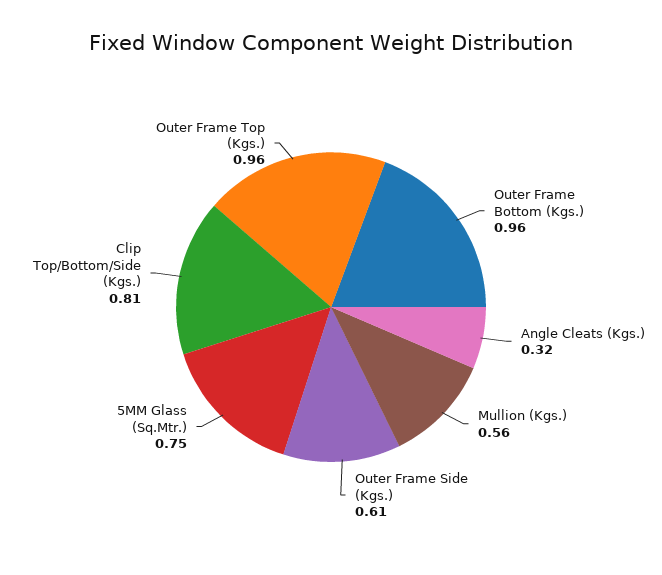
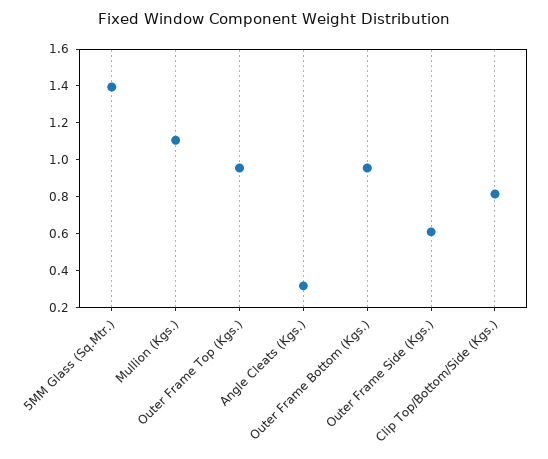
Mullion (Kgs.): 0.56 -> 1.1
5MM Glass (Sq.Mtr.): 0.75 -> 1.4

